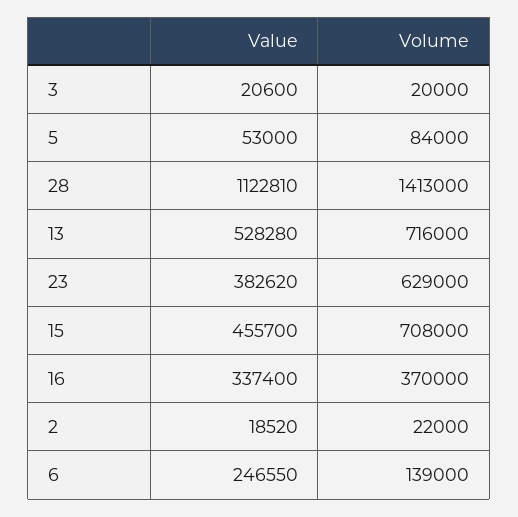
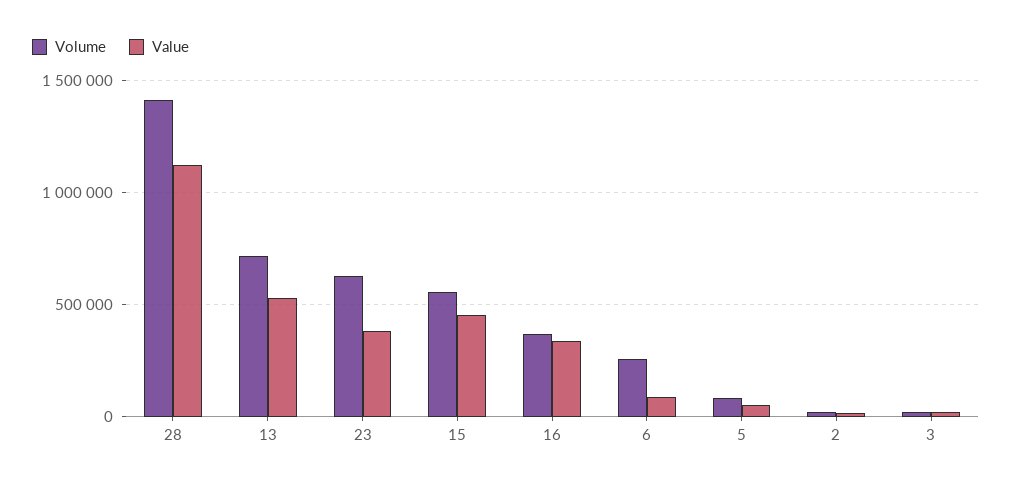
Volume, 15: 708000 -> 550000
Value, 6: 246550 -> 100000
Volume, 6: 139000 -> 250000

